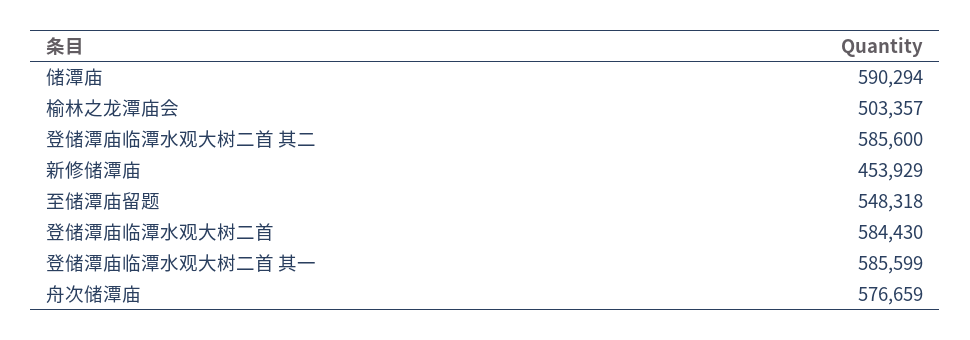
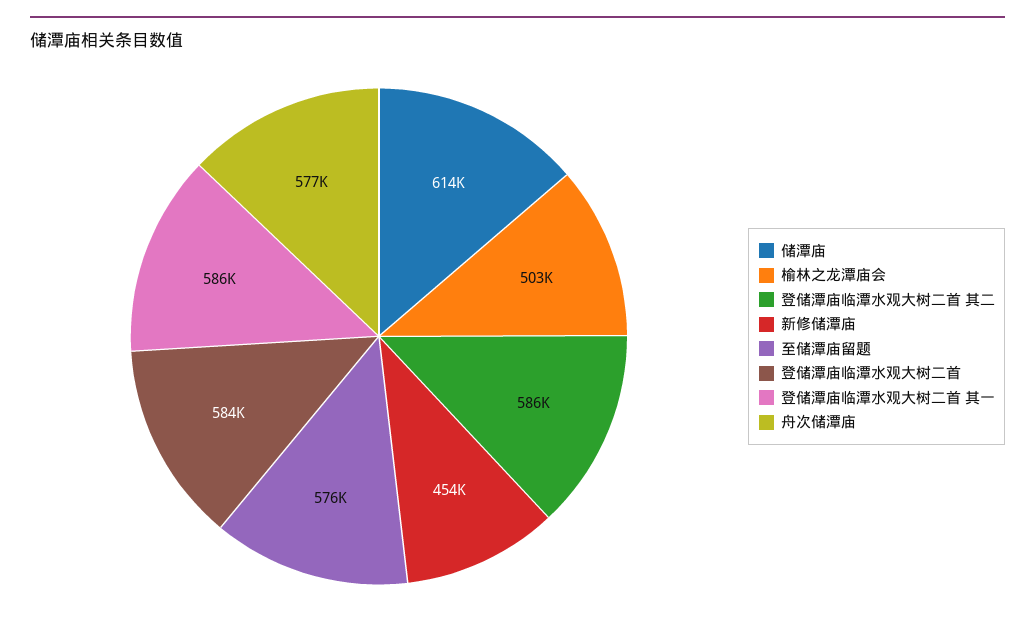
储潭庙: 590294 -> 614000
至储潭庙留题: 548318 -> 576000

